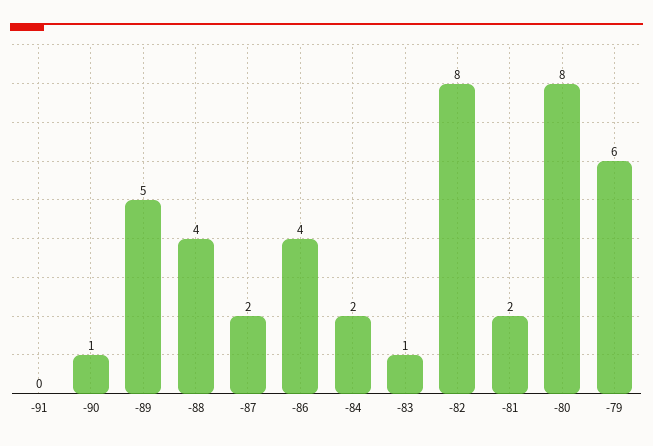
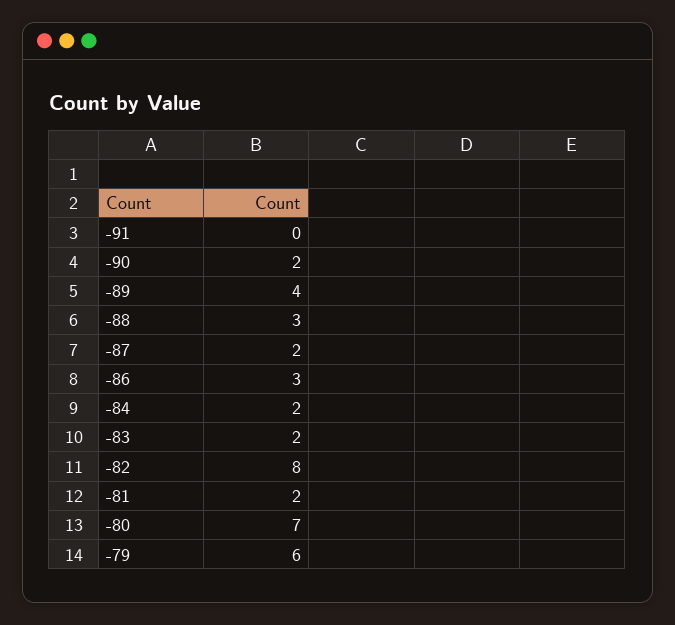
-90: 1 -> 2
-89: 5 -> 4
-88: 4 -> 3
-86: 4 -> 3
-83: 1 -> 2
-80: 8 -> 7

